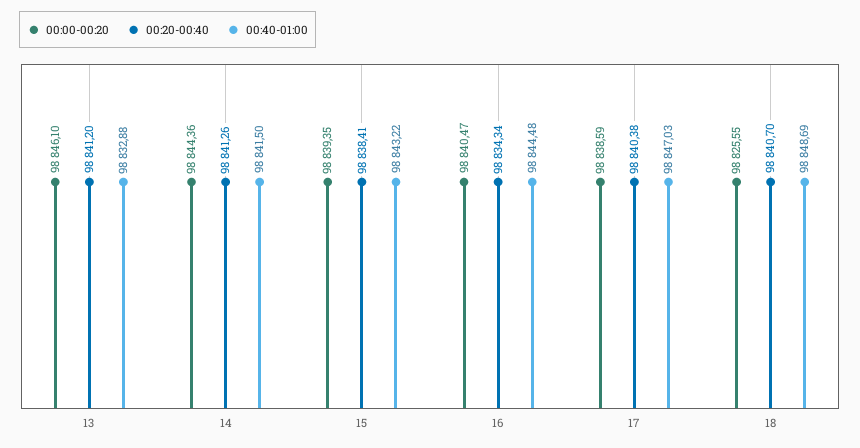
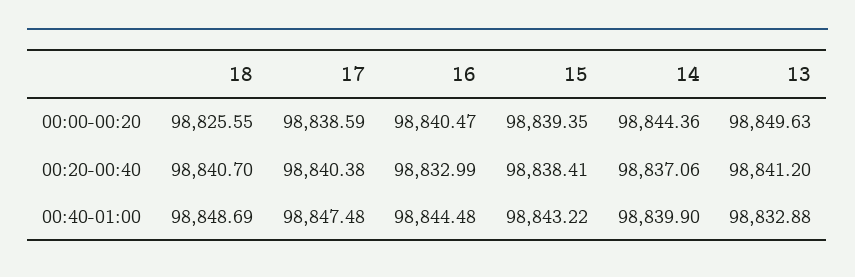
00:00-00:20, 13: 98846.1 -> 98849.63
00:20-00:40, 14: 98841.26 -> 98837.06
00:40-01:00, 14: 98841.5 -> 98839.9
00:20-00:40, 16: 98834.34 -> 98832.99
00:40-01:00, 17: 98847.03 -> 98847.48

